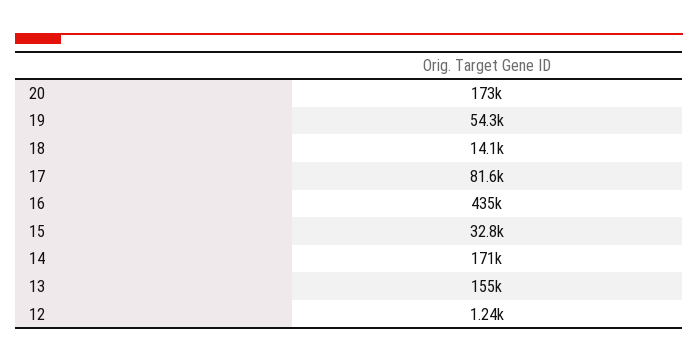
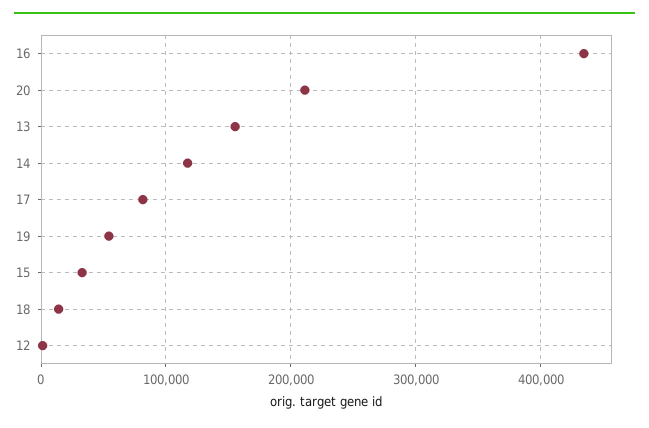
20: 173000 -> 210000
14: 171000 -> 120000

